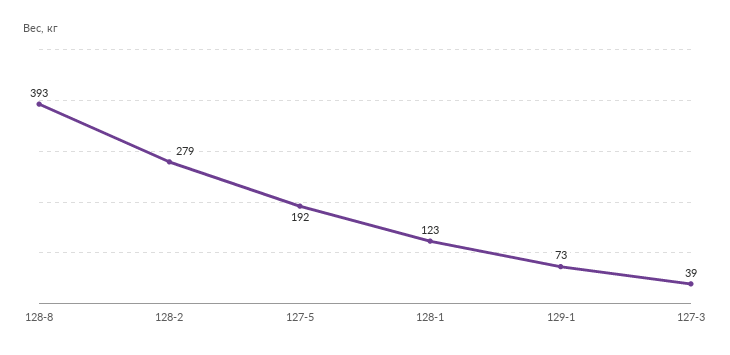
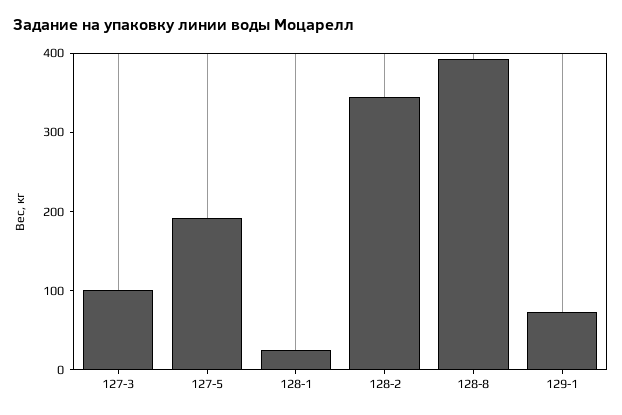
128-2: 279 -> 340
128-1: 123 -> 20
127-3: 39 -> 100

